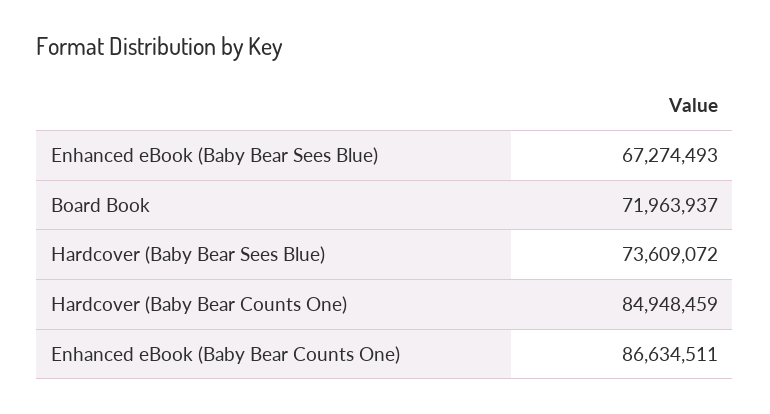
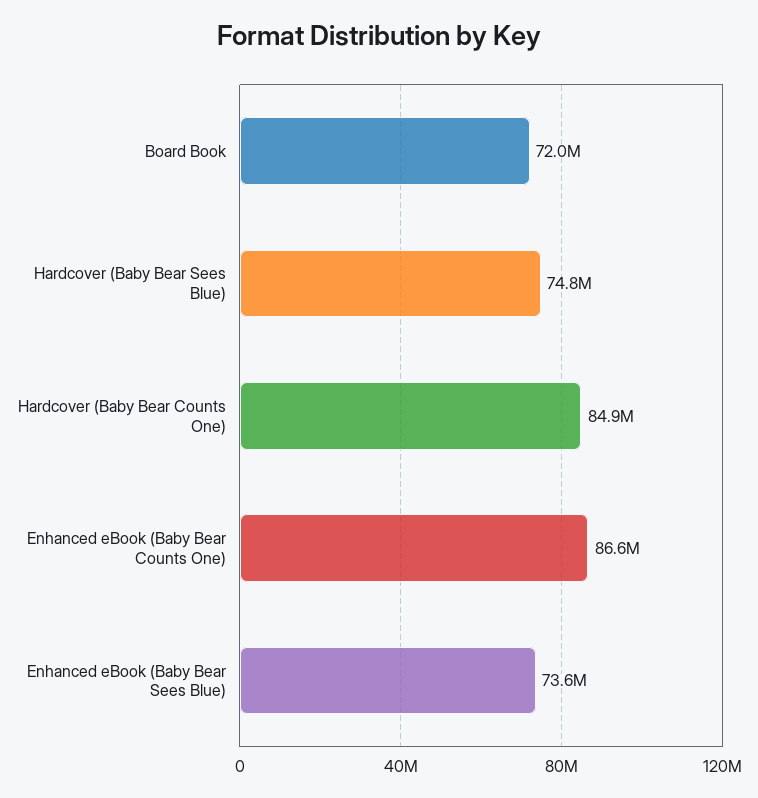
Enhanced eBook (Baby Bear Sees Blue): 67274493 -> 73600000
Hardcover (Baby Bear Sees Blue): 73609072 -> 74800000

